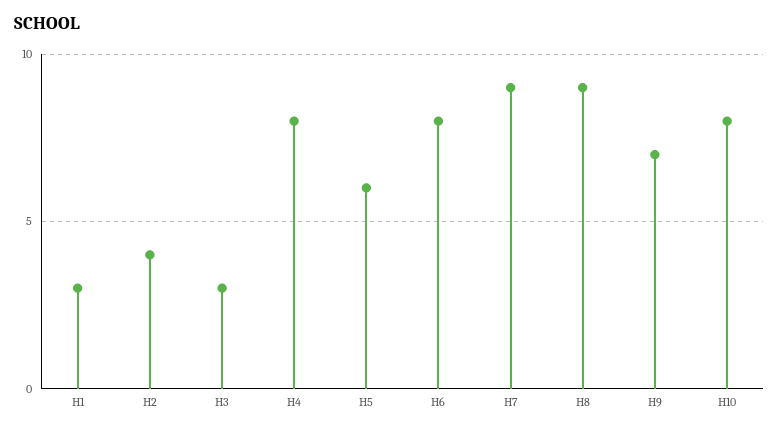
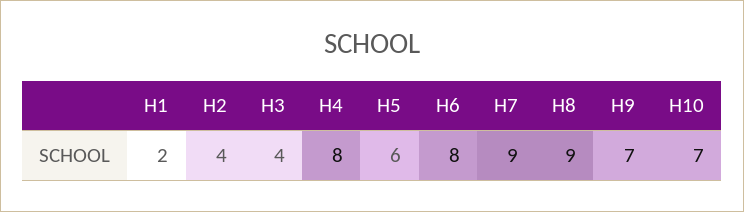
H1: 3 -> 2
H3: 3 -> 4
H10: 8 -> 7

